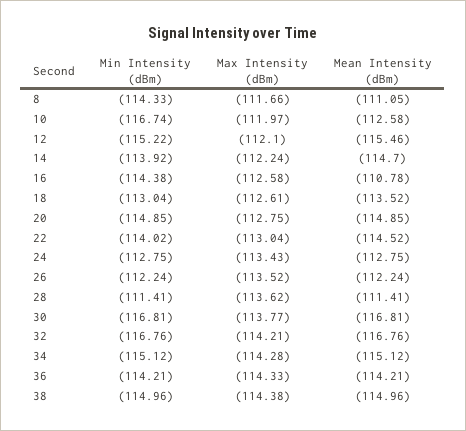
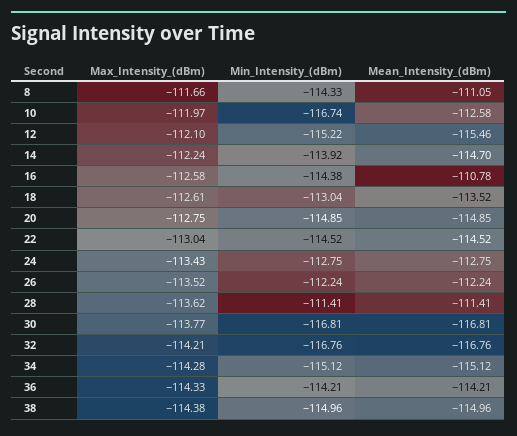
Min Intensity (dBm), 22: -114.02 -> -114.52

